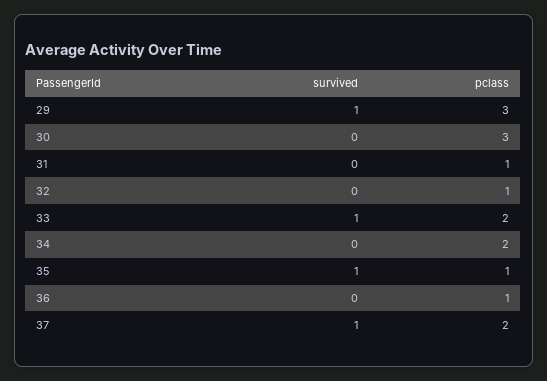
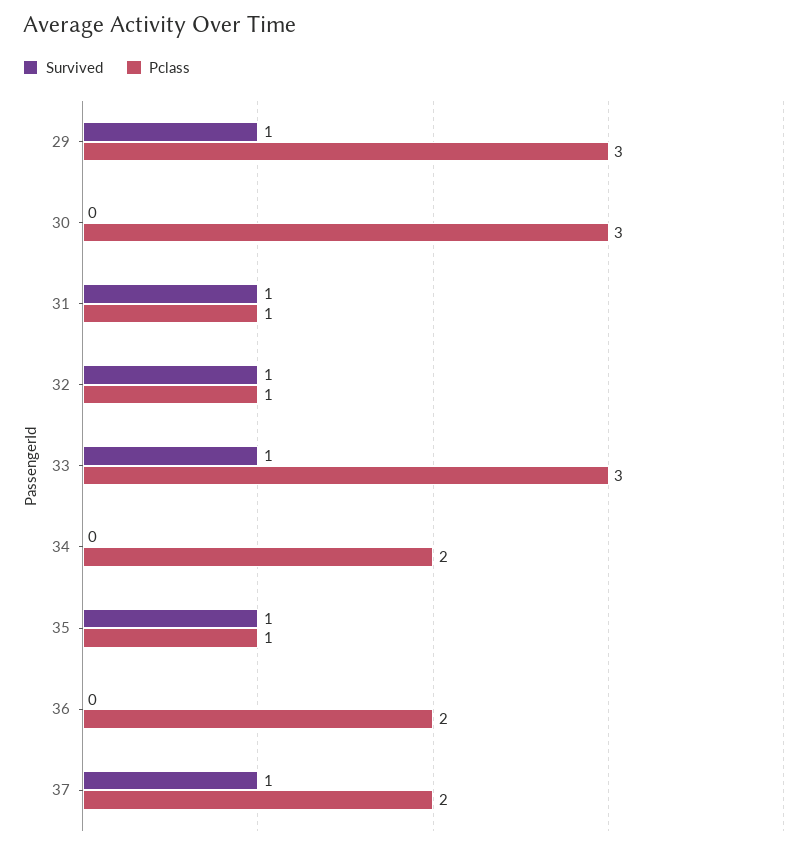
survived, 31: 0 -> 1
survived, 32: 0 -> 1
pclass, 33: 2 -> 3
pclass, 36: 1 -> 2

